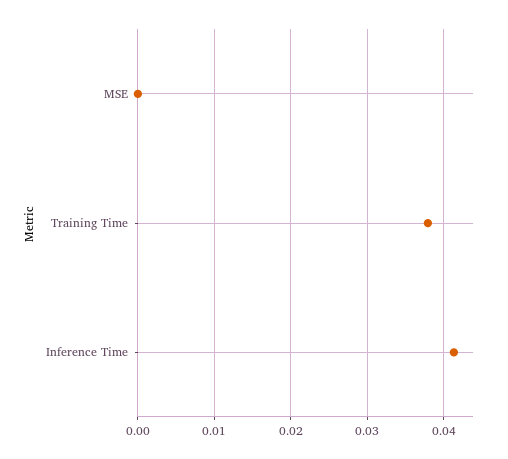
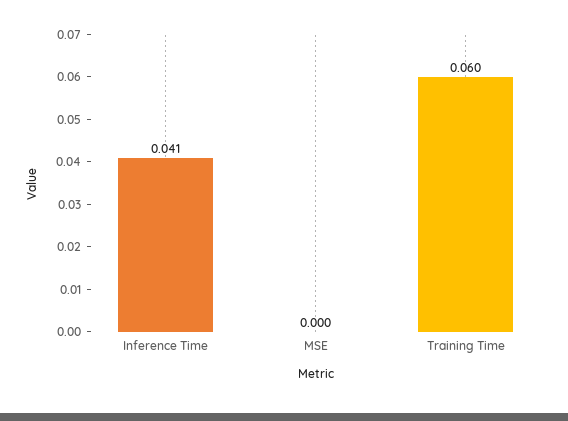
Training Time: 0.038 -> 0.06

